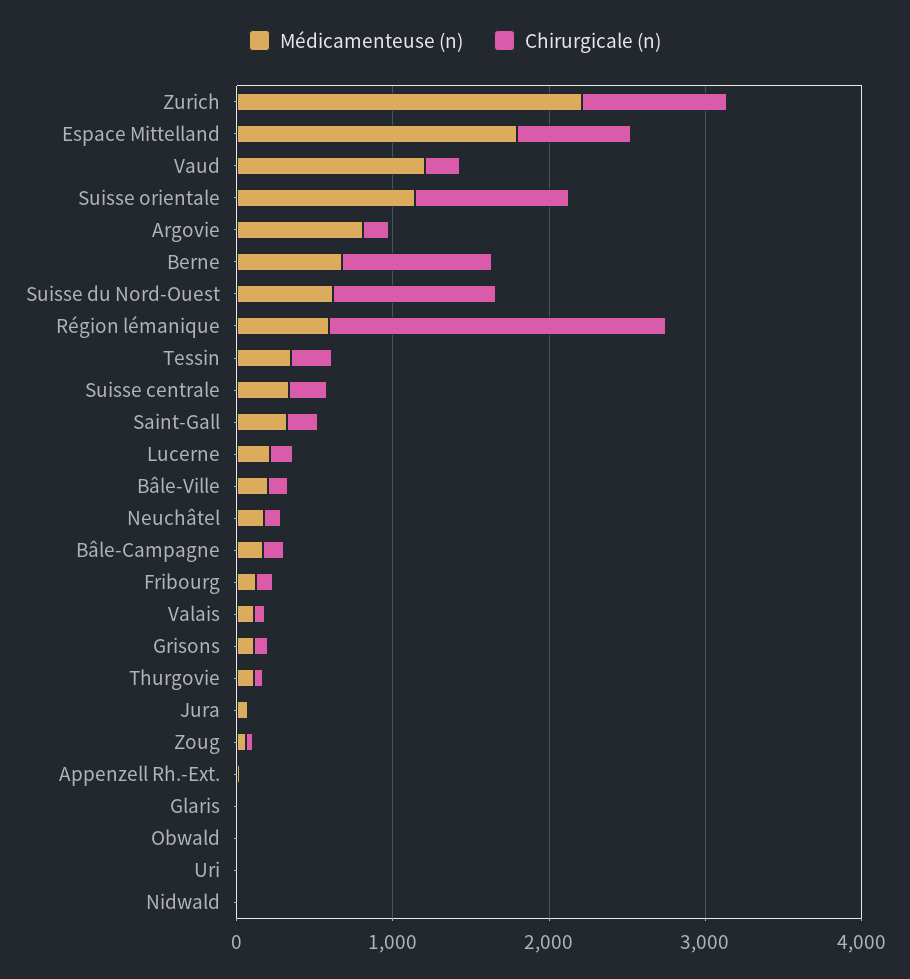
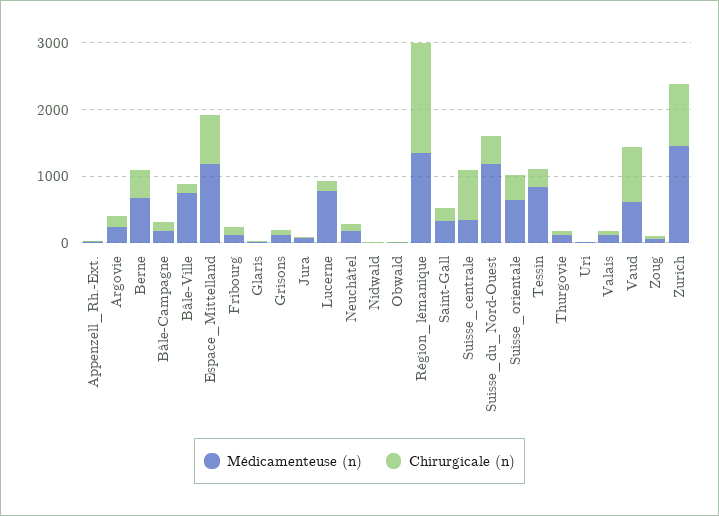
Médicamenteuse (n), Zurich: 2200 -> 1400
Médicamenteuse (n), Espace Mittelland: 1800 -> 1200
Médicamenteuse (n), Vaud: 1200 -> 600
Chirurgicale (n), Vaud: 200 -> 800
Médicamenteuse (n), Suisse orientale: 1200 -> 600
Chirurgicale (n), Suisse orientale: 1000 -> 400
Médicamenteuse (n), Argovie: 800 -> 200
Chirurgicale (n), Berne: 1000 -> 400
Médicamenteuse (n), Suisse du Nord-Ouest: 600 -> 1200
Chirurgicale (n), Suisse du Nord-Ouest: 1000 -> 400
Médicamenteuse (n), Région lémanique: 600 -> 1400
Chirurgicale (n), Région lémanique: 2200 -> 1600
Médicamenteuse (n), Tessin: 400 -> 800
Chirurgicale (n), Suisse centrale: 200 -> 800
Médicamenteuse (n), Lucerne: 200 -> 800
Médicamenteuse (n), Bâle-Ville: 200 -> 800

